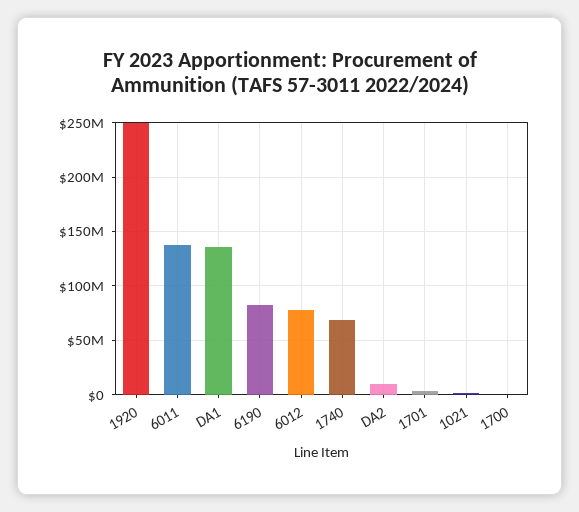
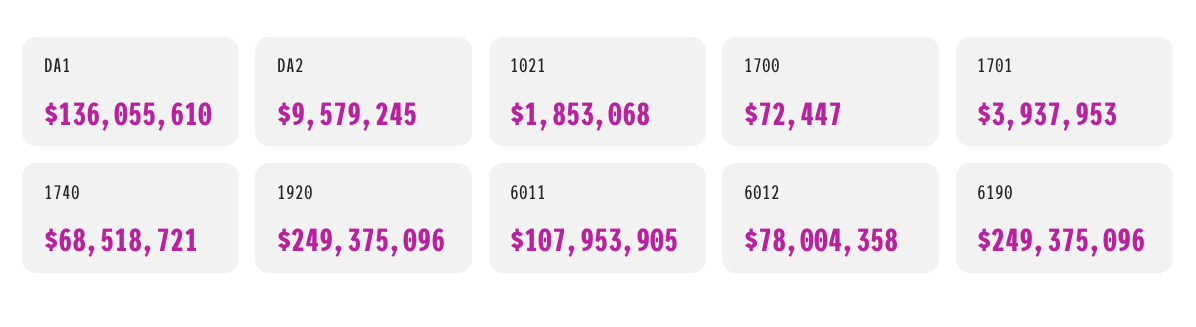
6011: 140000000 -> 107953905
6190: 80000000 -> 249375096

